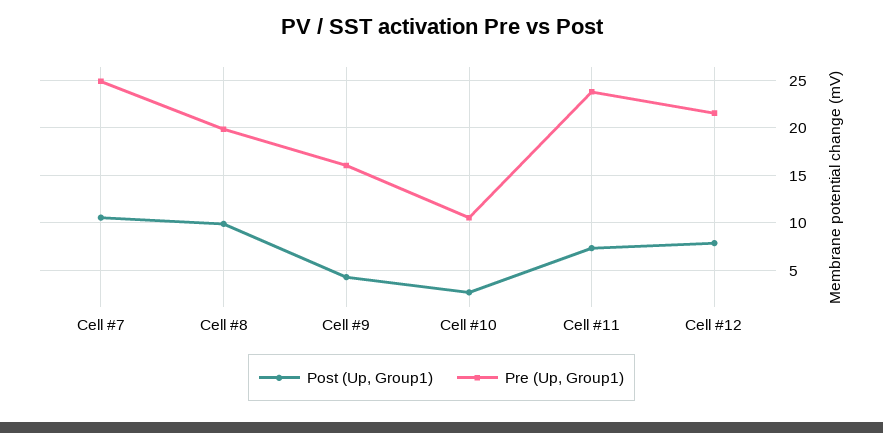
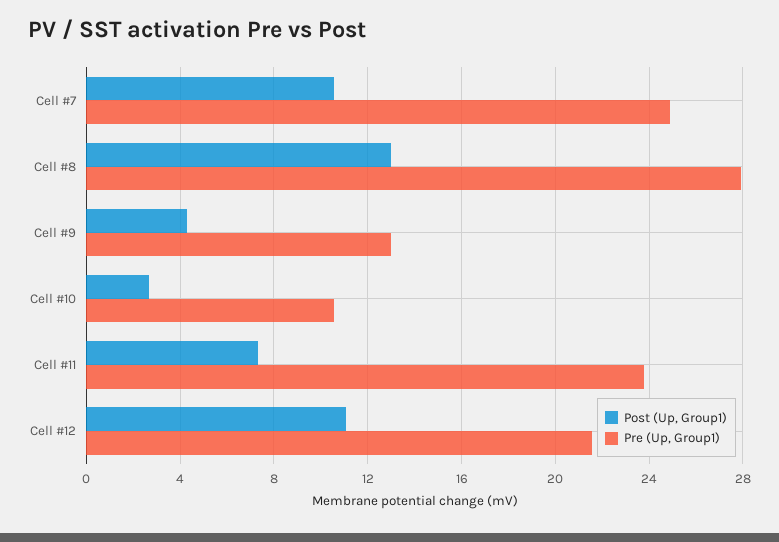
Post (Up, Group1), Cell #8: 10 -> 13
Pre (Up, Group1), Cell #8: 20 -> 28
Pre (Up, Group1), Cell #9: 16 -> 13
Post (Up, Group1), Cell #12: 8 -> 11

